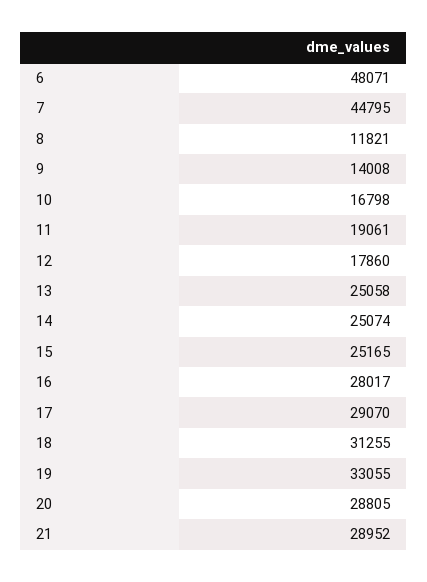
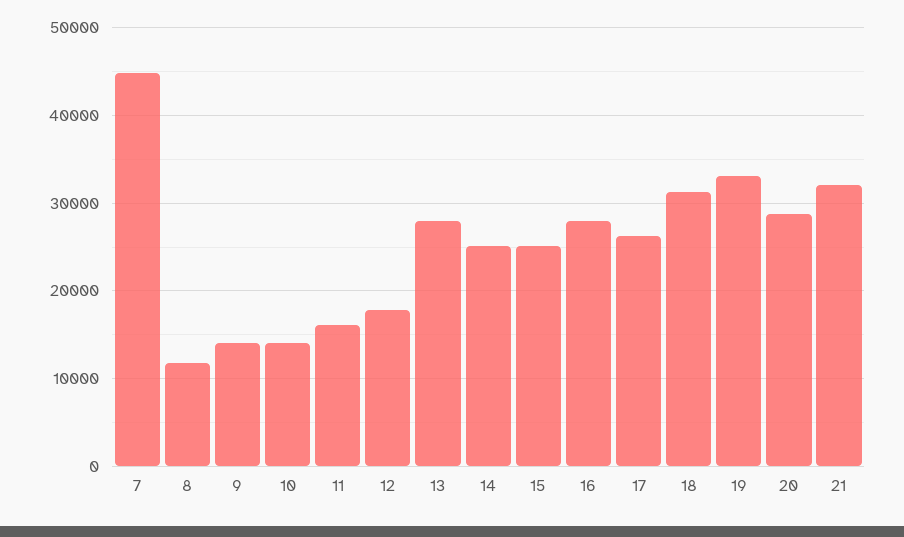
6: 48071 -> none
10: 16798 -> 14000
11: 19061 -> 16000
13: 25058 -> 28000
17: 29070 -> 26000
21: 28952 -> 32000

